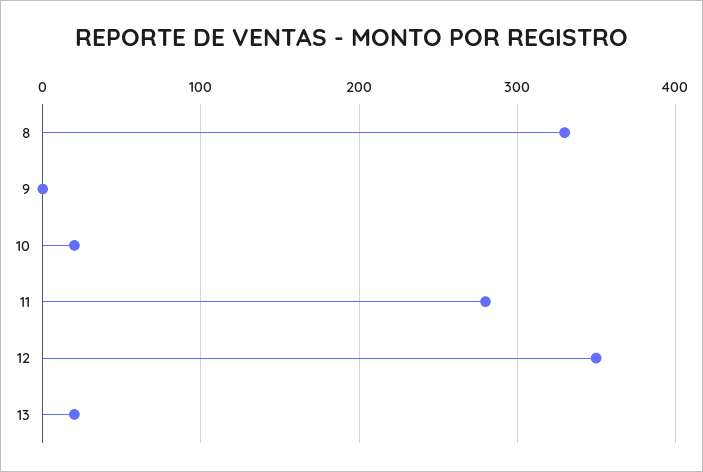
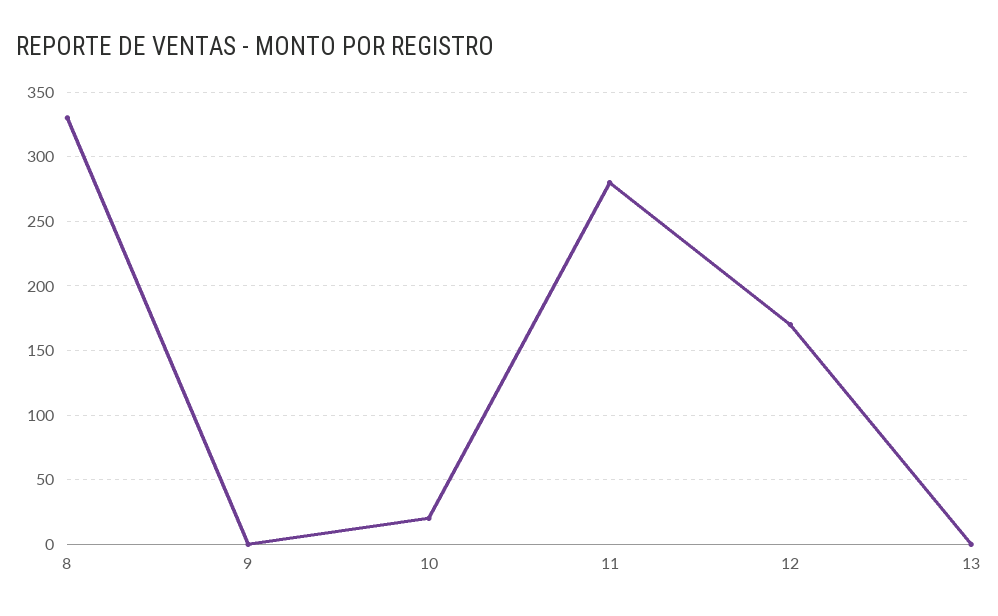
12: 350 -> 170
13: 20 -> 0

